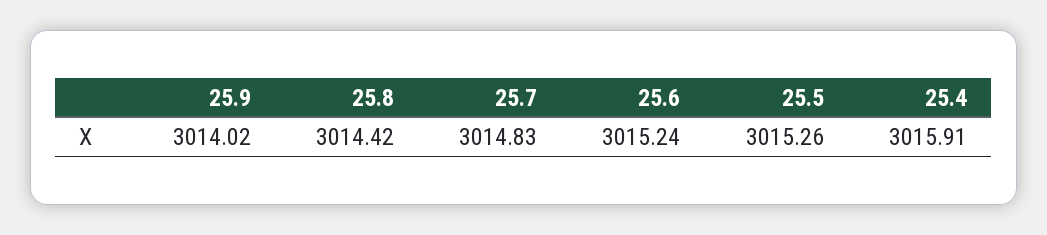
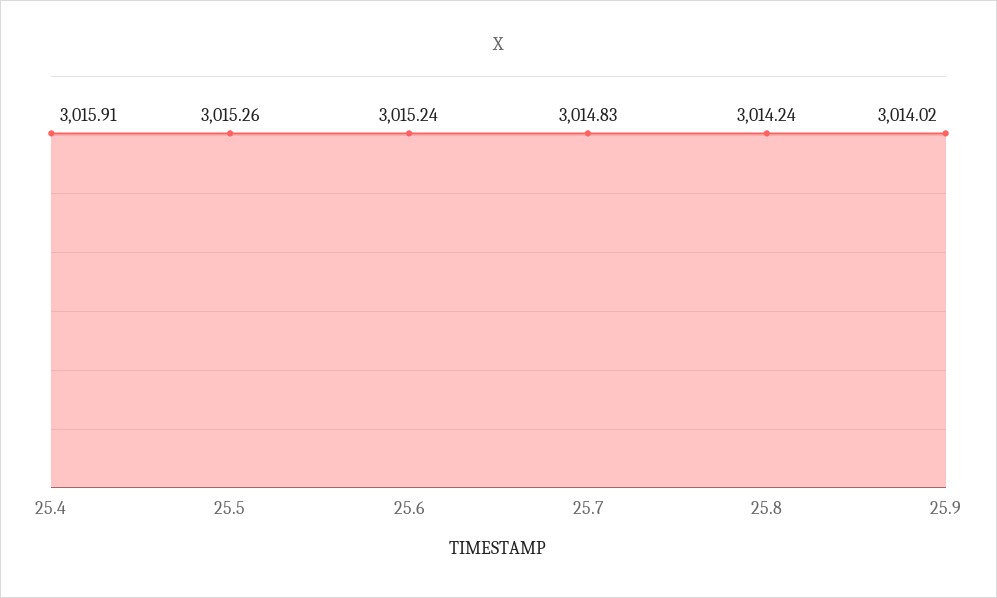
25.8: 3014.42 -> 3014.24

